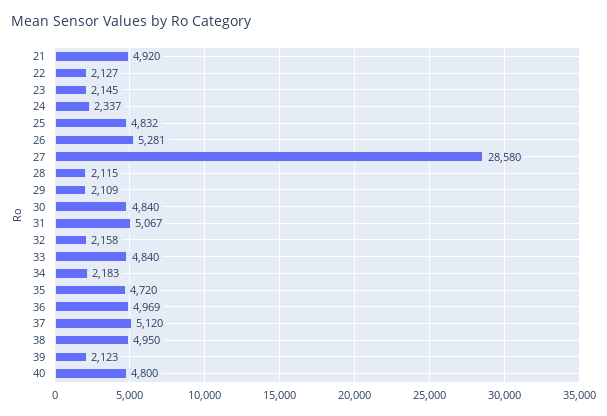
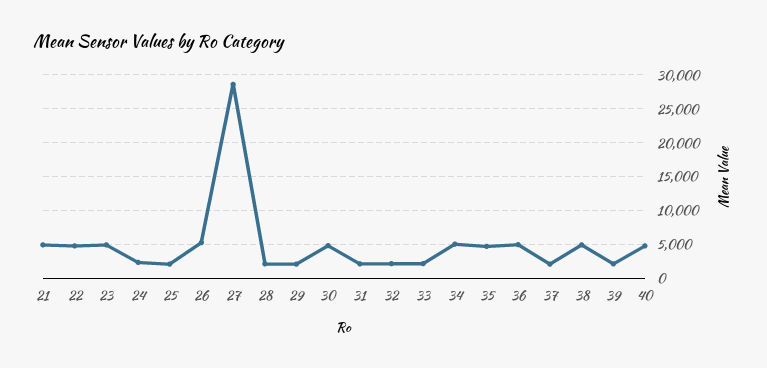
22: 2127 -> 5000
23: 2145 -> 5000
25: 4832 -> 2000
31: 5067 -> 2000
33: 4840 -> 2000
34: 2183 -> 5000
37: 5120 -> 2000

